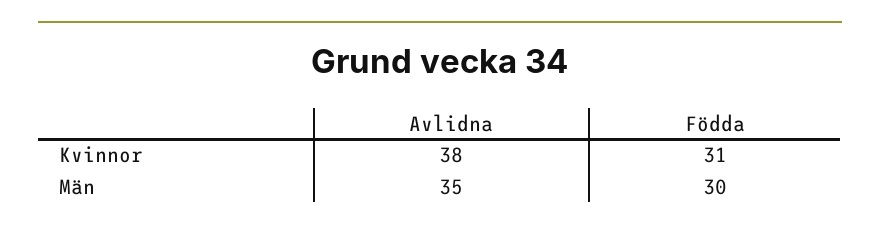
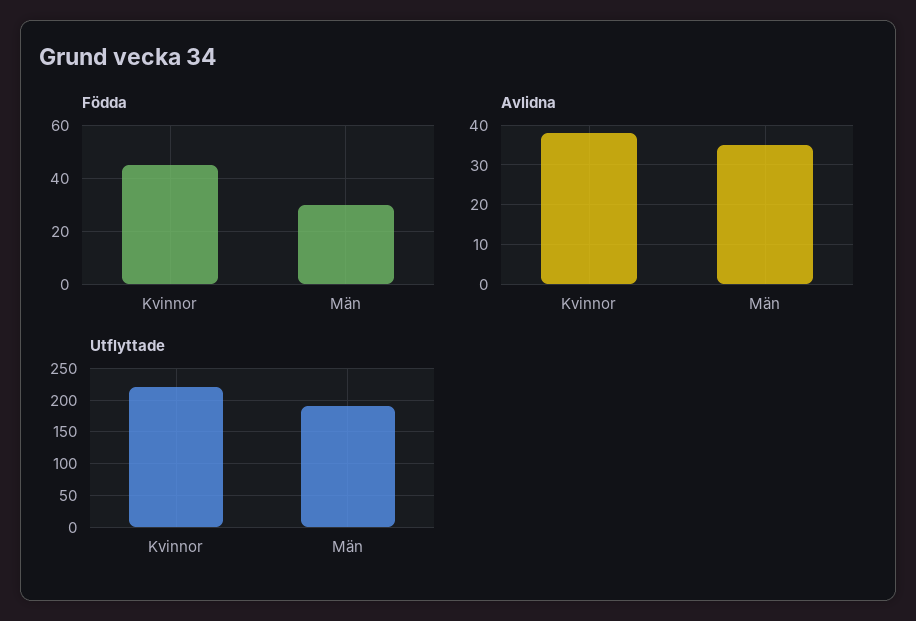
Födda, Kvinnor: 31 -> 45
Utflyttade, Kvinnor: none -> 220
Utflyttade, Män: none -> 190

